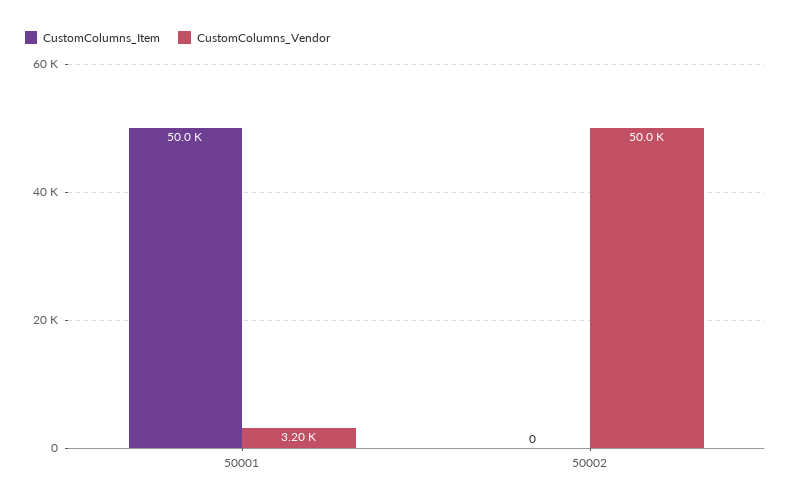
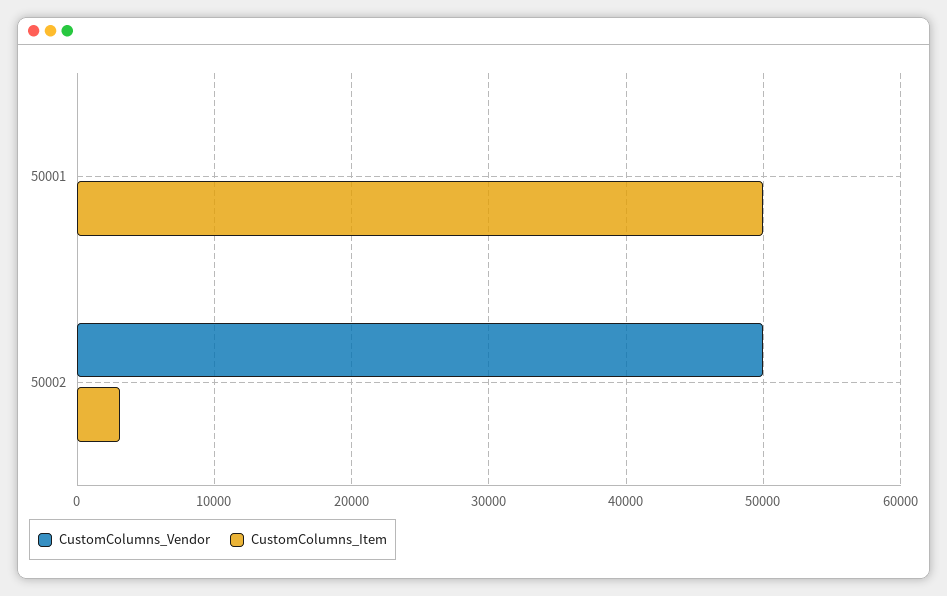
CustomColumns_Vendor, 50001: 3200 -> 0
CustomColumns_Item, 50002: 0 -> 3000

